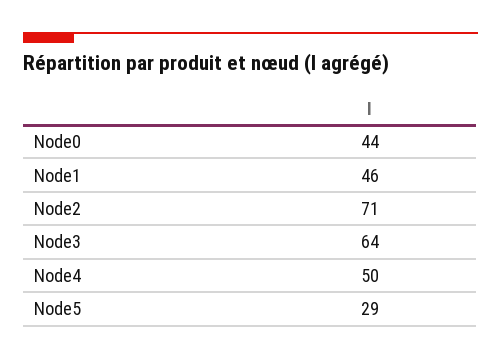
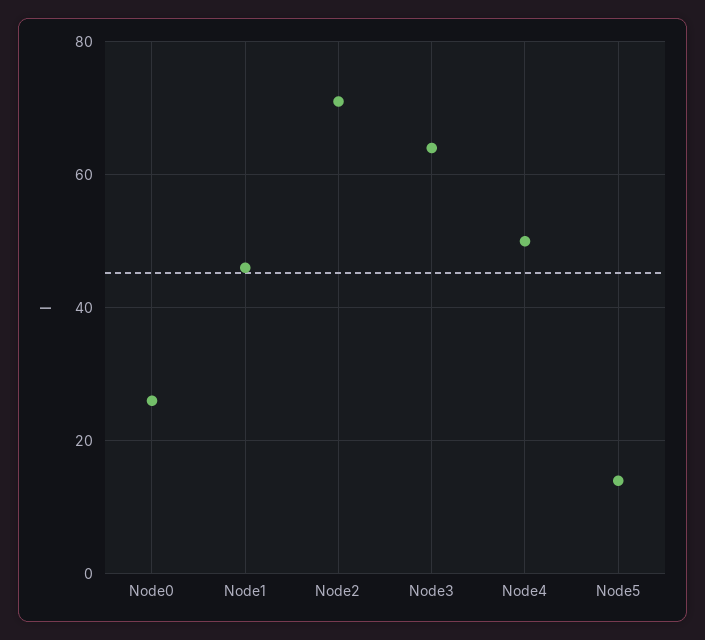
Node0: 44 -> 25
Node5: 29 -> 15

